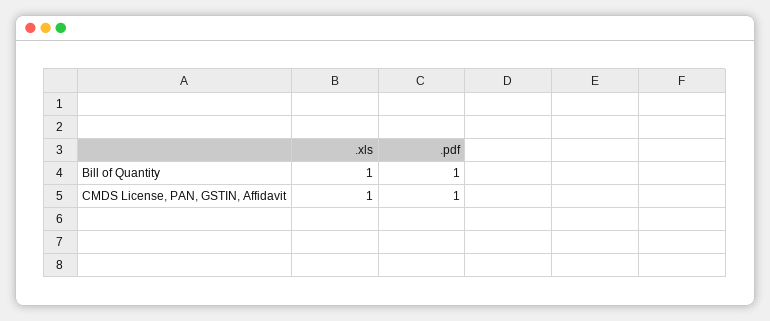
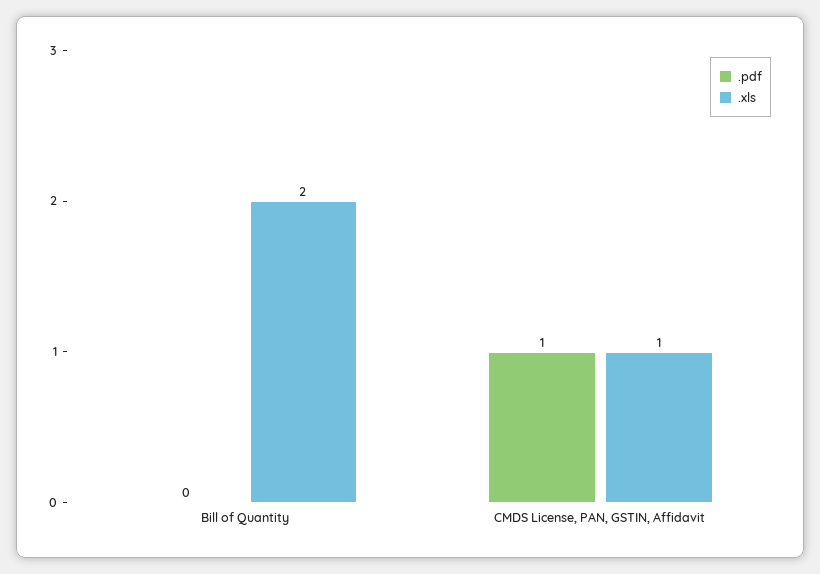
.xls, Bill of Quantity: 1 -> 2
.pdf, Bill of Quantity: 1 -> 0

